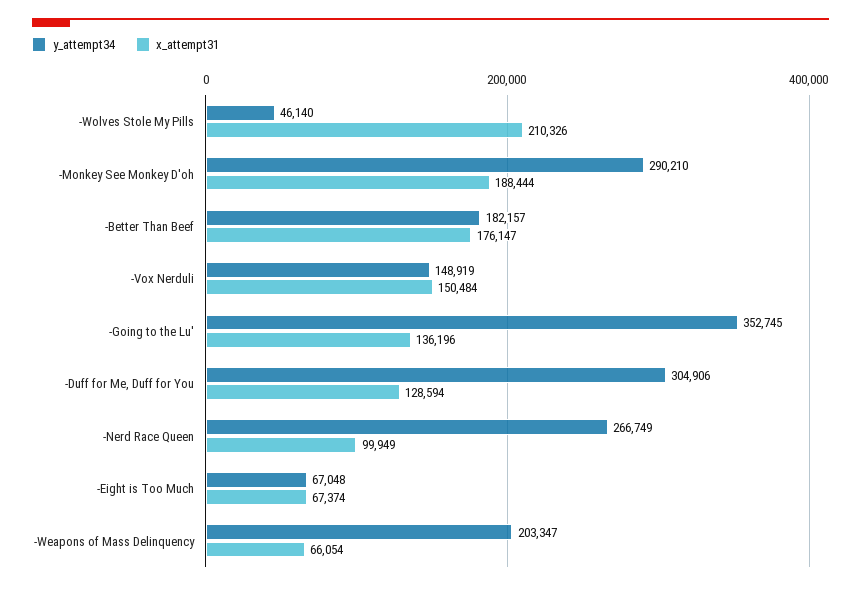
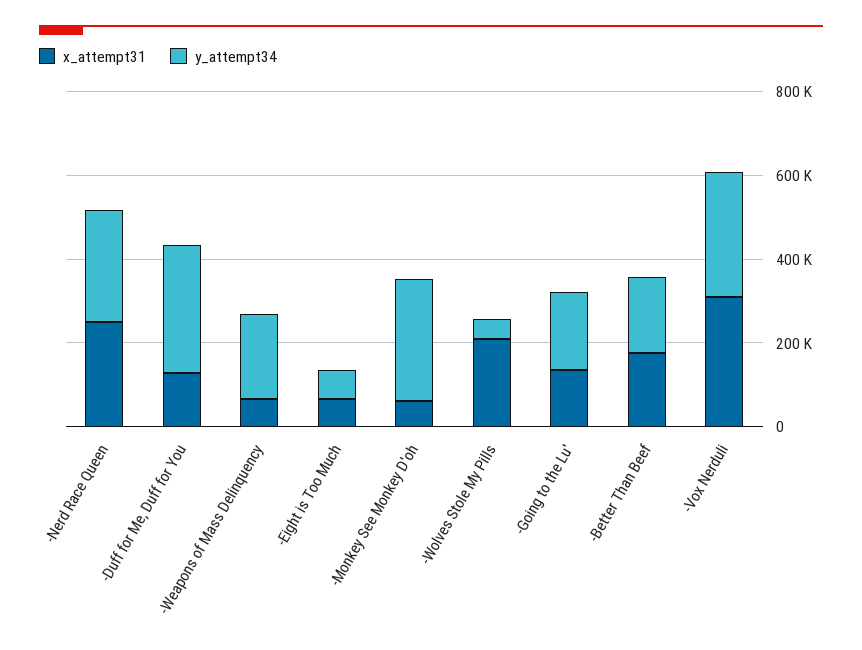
x_attempt31, -Monkey See Monkey D'oh: 188444 -> 50000
y_attempt34, -Vox Nerduli: 148919 -> 300000
x_attempt31, -Vox Nerduli: 150484 -> 300000
y_attempt34, -Going to the Lu': 352745 -> 200000
x_attempt31, -Nerd Race Queen: 99949 -> 250000

